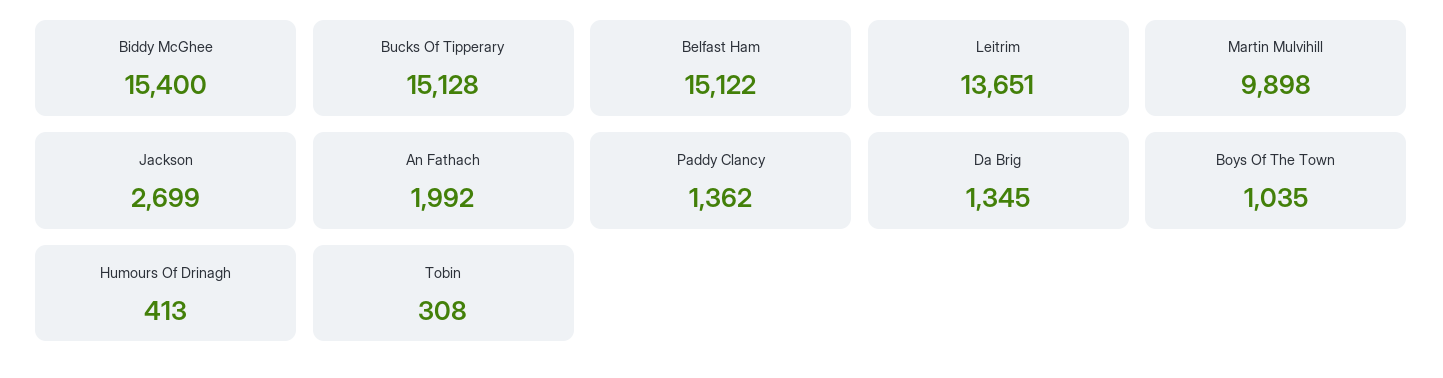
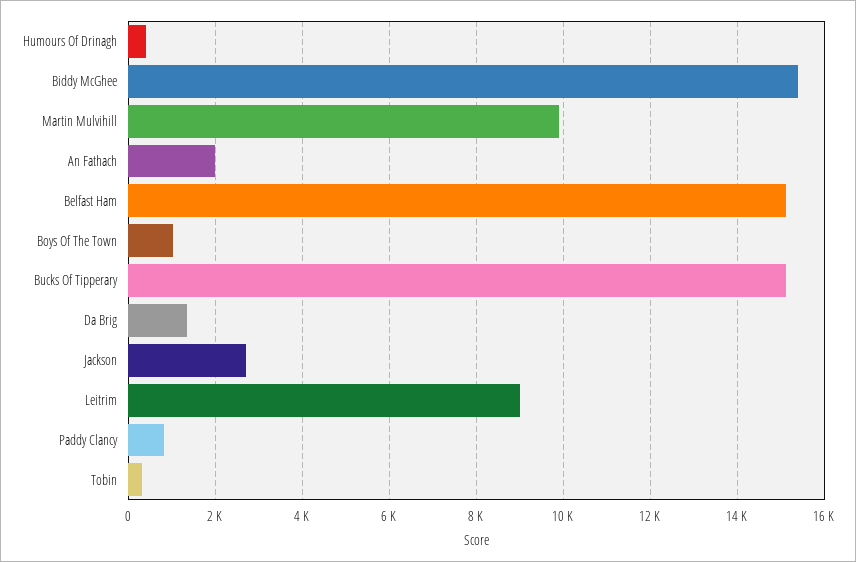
Leitrim: 13651 -> 9000
Paddy Clancy: 1362 -> 800

